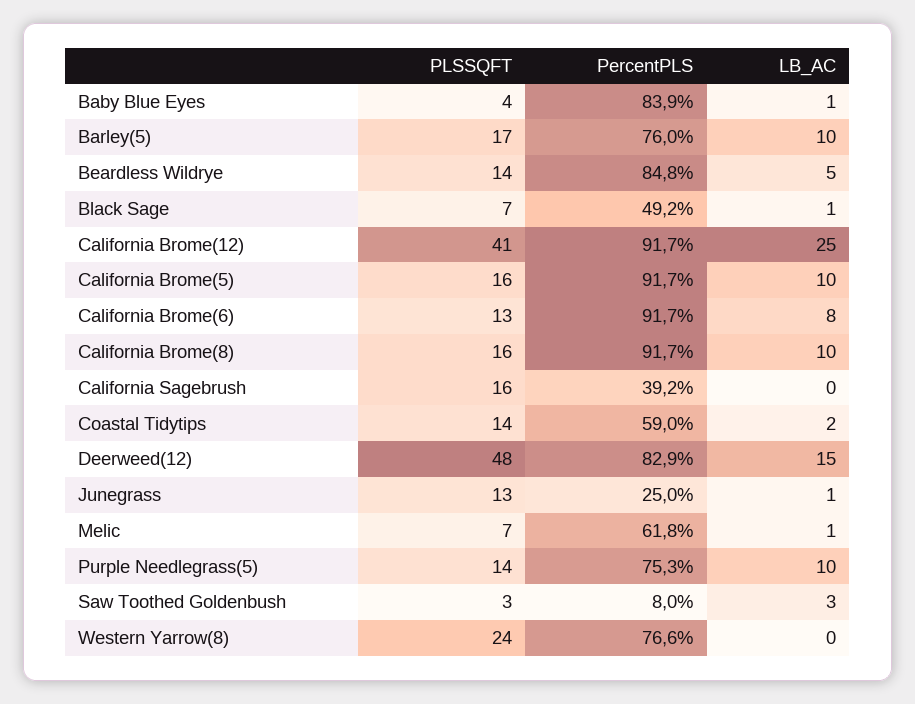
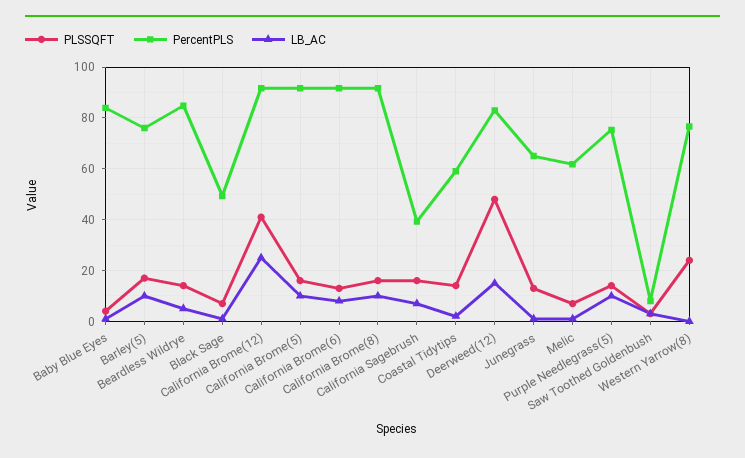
LB_AC, California Sagebrush: 0 -> 7.5
PercentPLS, Junegrass: 25 -> 65

